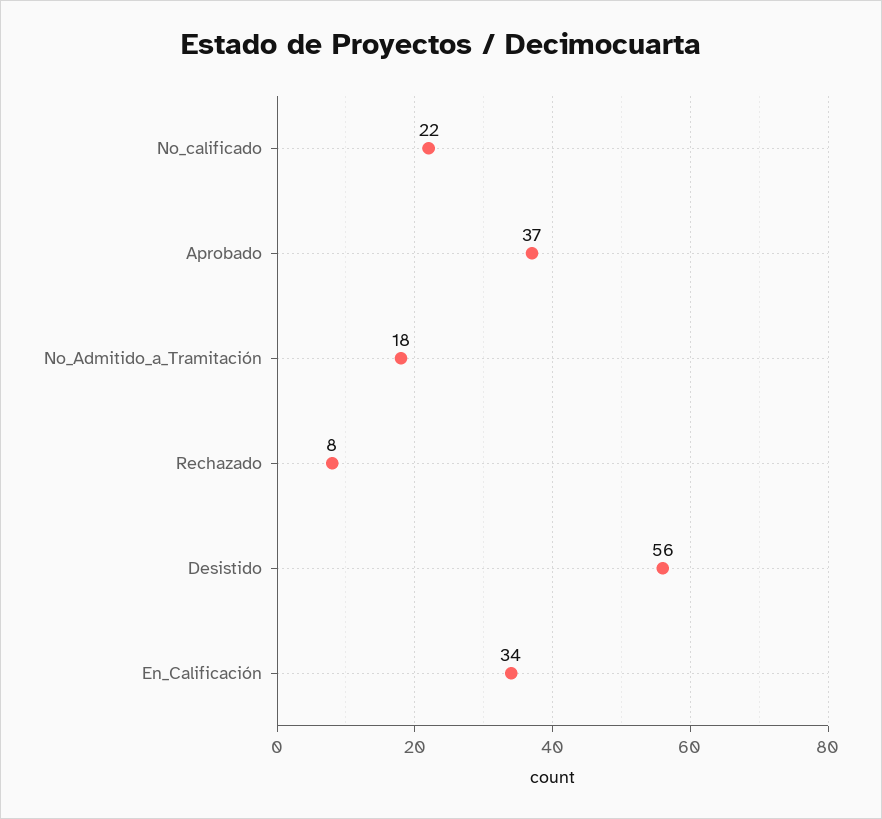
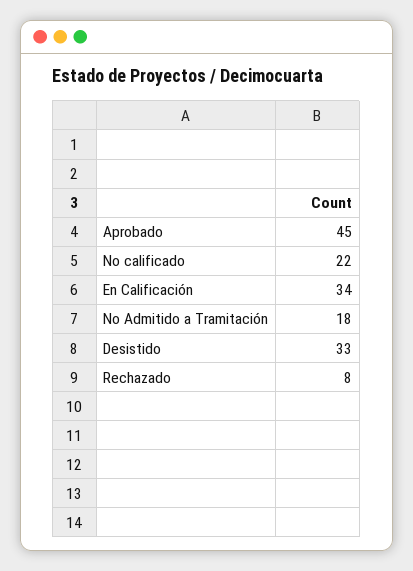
Aprobado: 37 -> 45
Desistido: 56 -> 33

